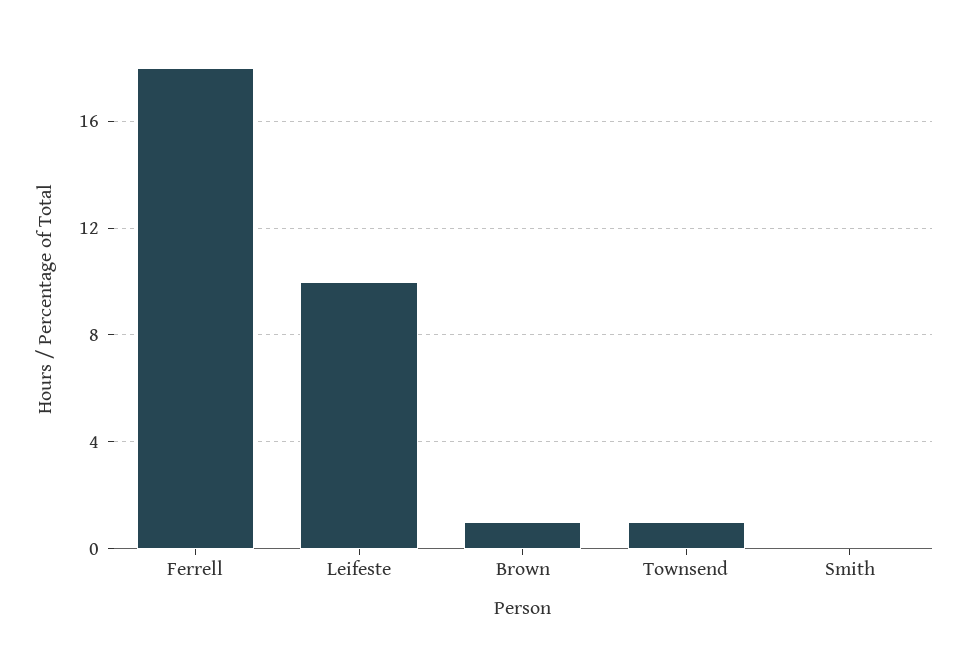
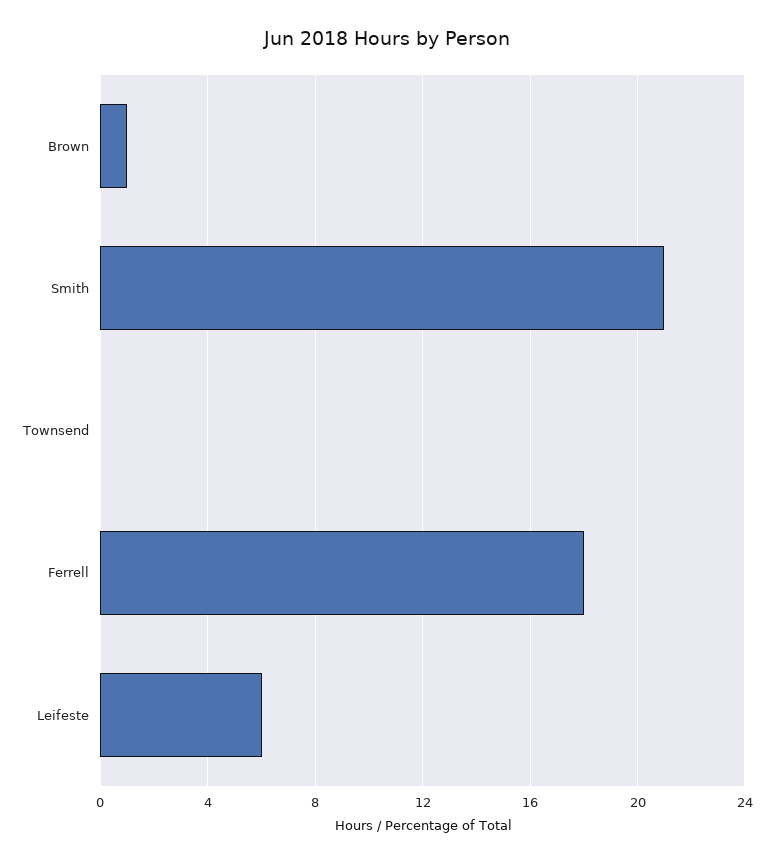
Leifeste: 10 -> 6
Townsend: 1 -> 0
Smith: 0 -> 21

